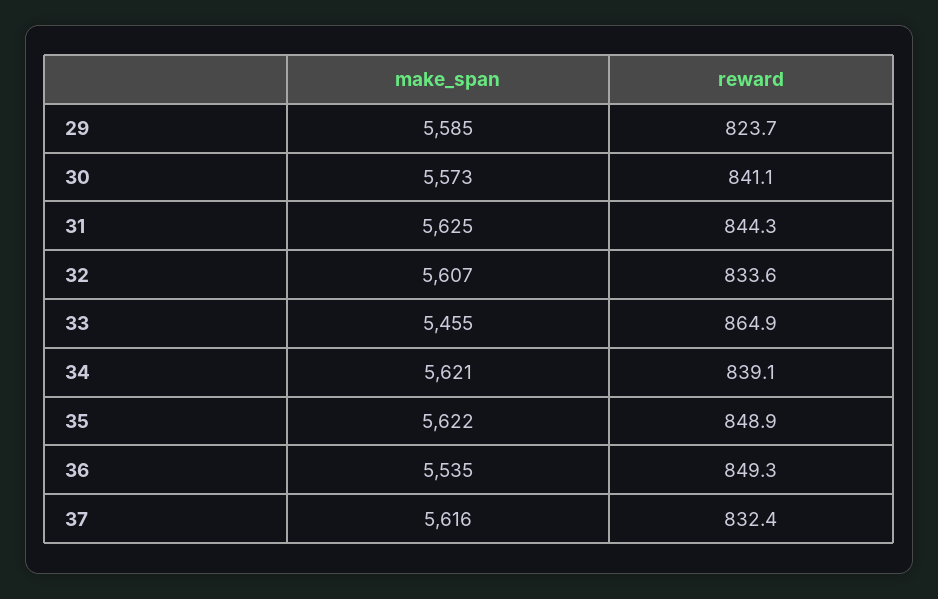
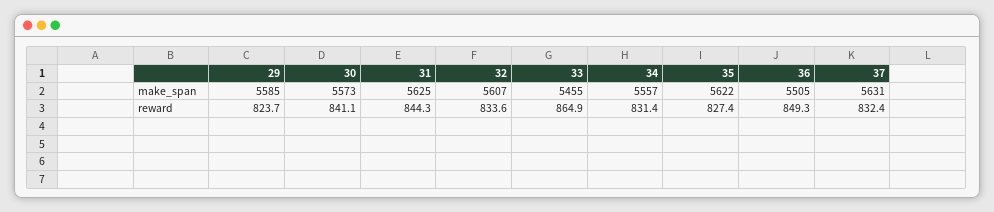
make_span, 34: 5621 -> 5557
reward, 34: 839.1 -> 831.4
reward, 35: 848.9 -> 827.4
make_span, 36: 5535 -> 5505
make_span, 37: 5616 -> 5631

